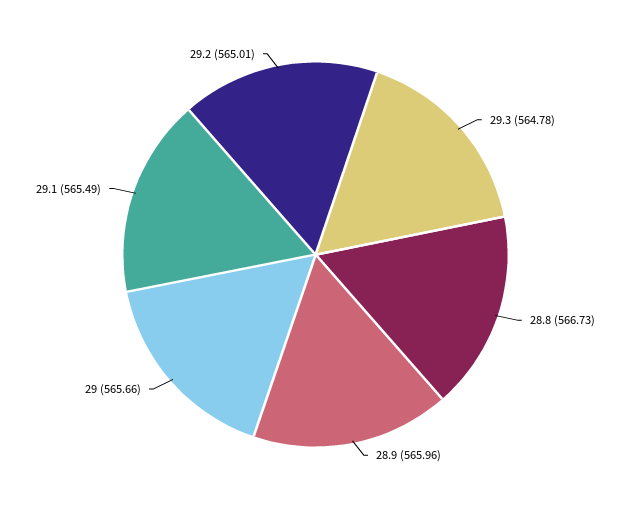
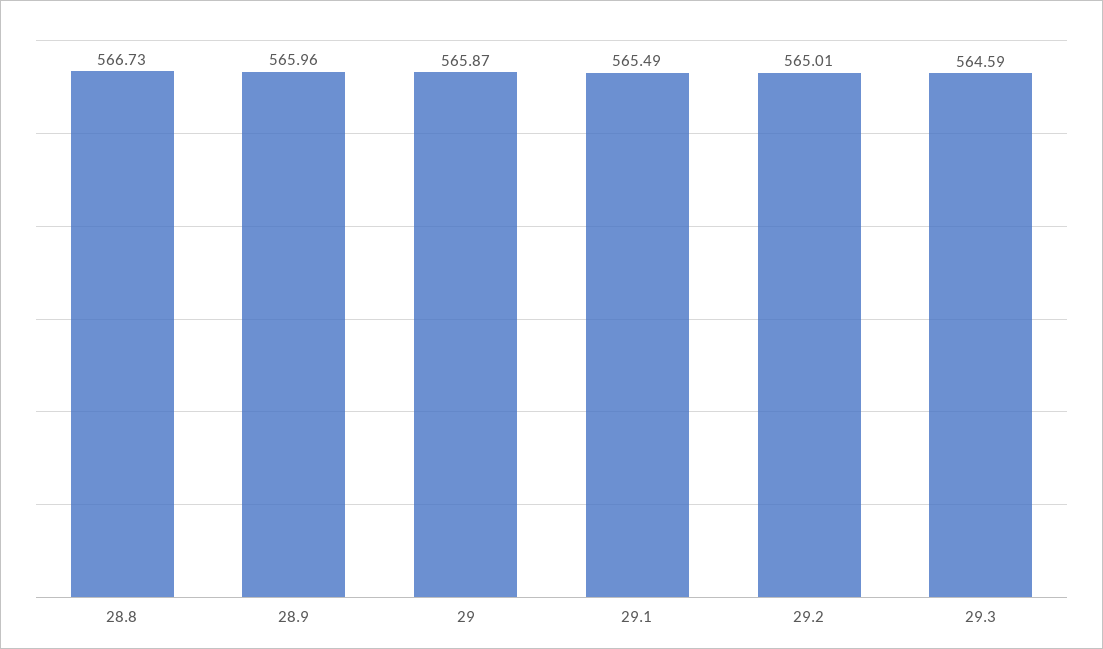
29.3: 564.78 -> 564.59
29: 565.66 -> 565.87

